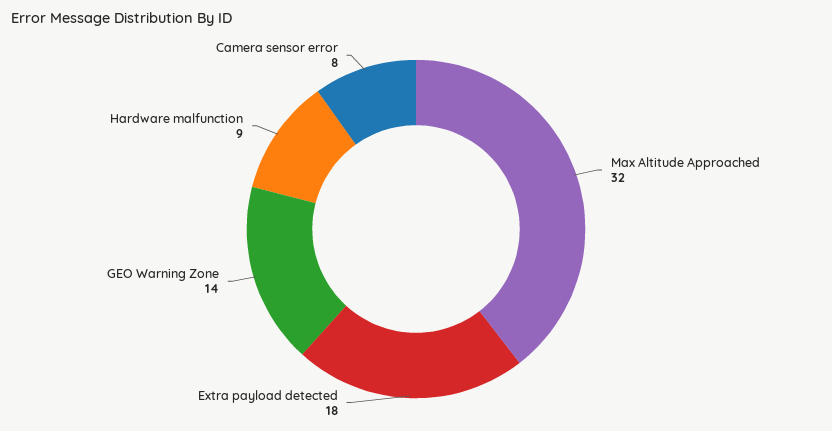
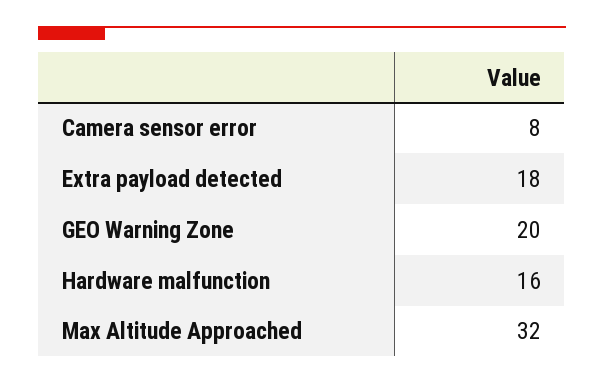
GEO Warning Zone: 14 -> 20
Hardware malfunction: 9 -> 16

